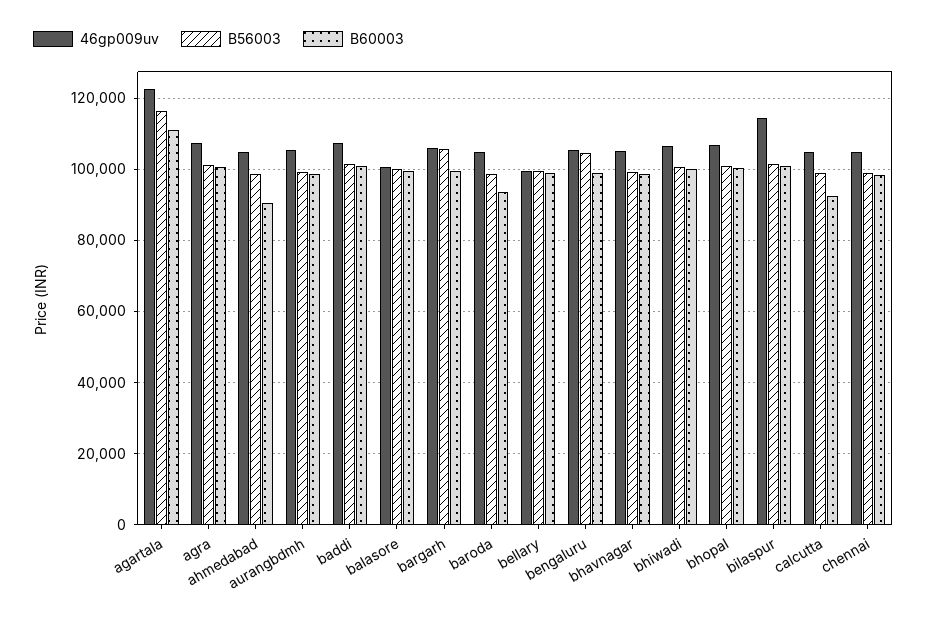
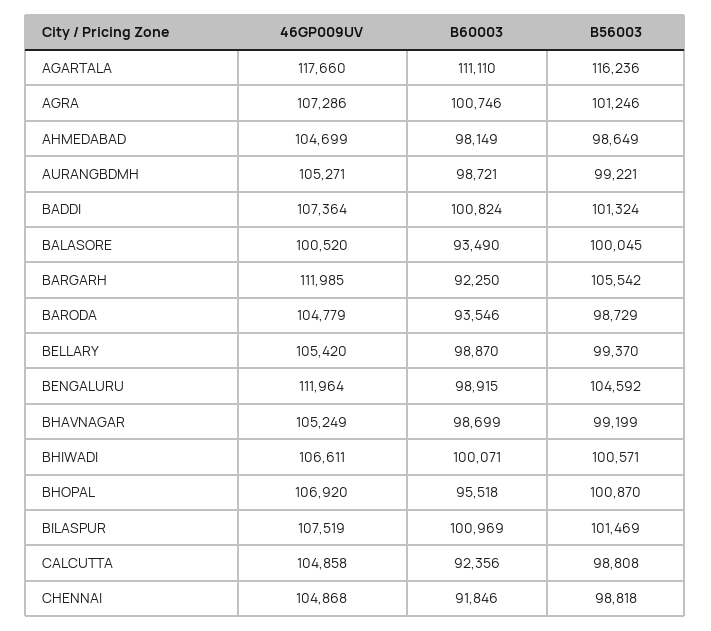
46gp009uv, agartala: 122000 -> 117660
B60003, ahmedabad: 90000 -> 98149
B60003, balasore: 100000 -> 93490
46gp009uv, bargarh: 106000 -> 111985
B60003, bargarh: 100000 -> 92250
46gp009uv, bellary: 100000 -> 105420
46gp009uv, bengaluru: 106000 -> 111964
B60003, bhopal: 100000 -> 95518
46gp009uv, bilaspur: 114000 -> 107519
B60003, chennai: 98000 -> 91846

